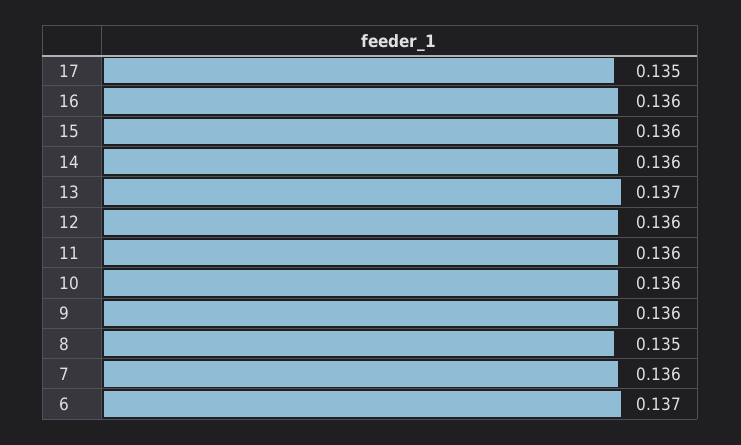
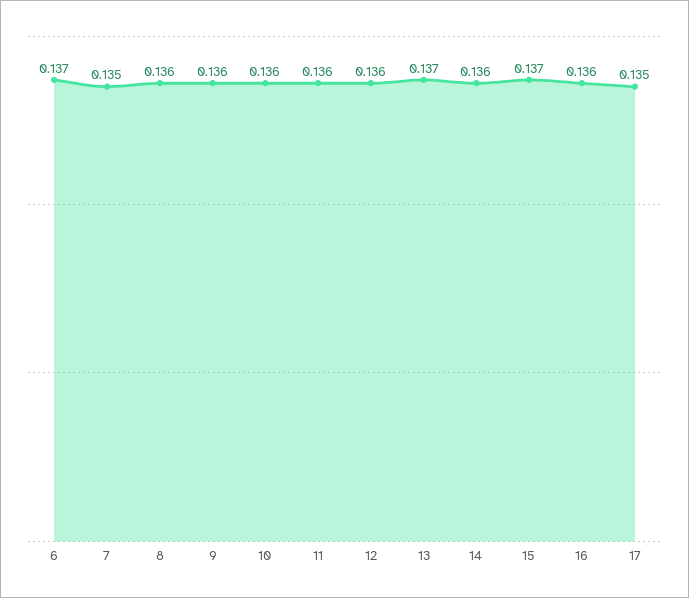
15: 0.136 -> 0.137
8: 0.135 -> 0.136
7: 0.136 -> 0.135

